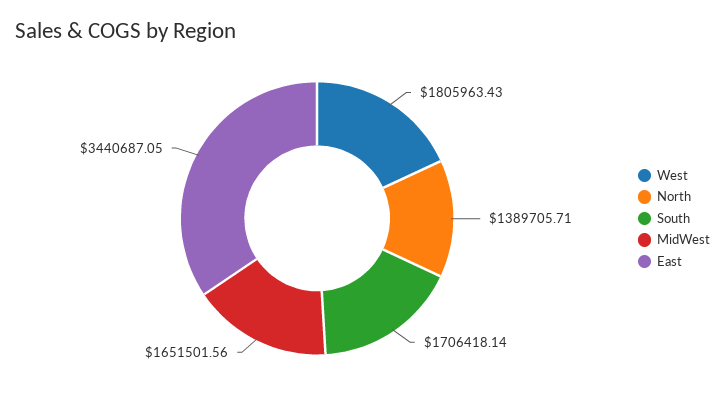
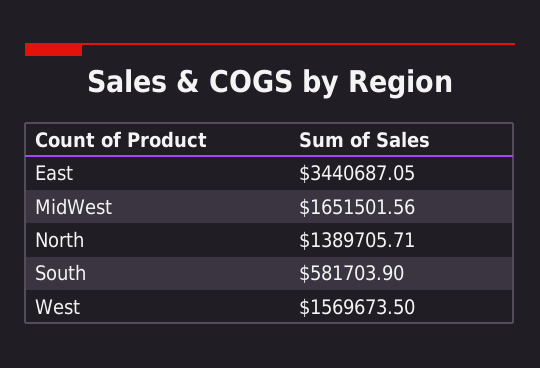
West: 1805963.43 -> 1569673.5
South: 1706418.14 -> 581703.9

